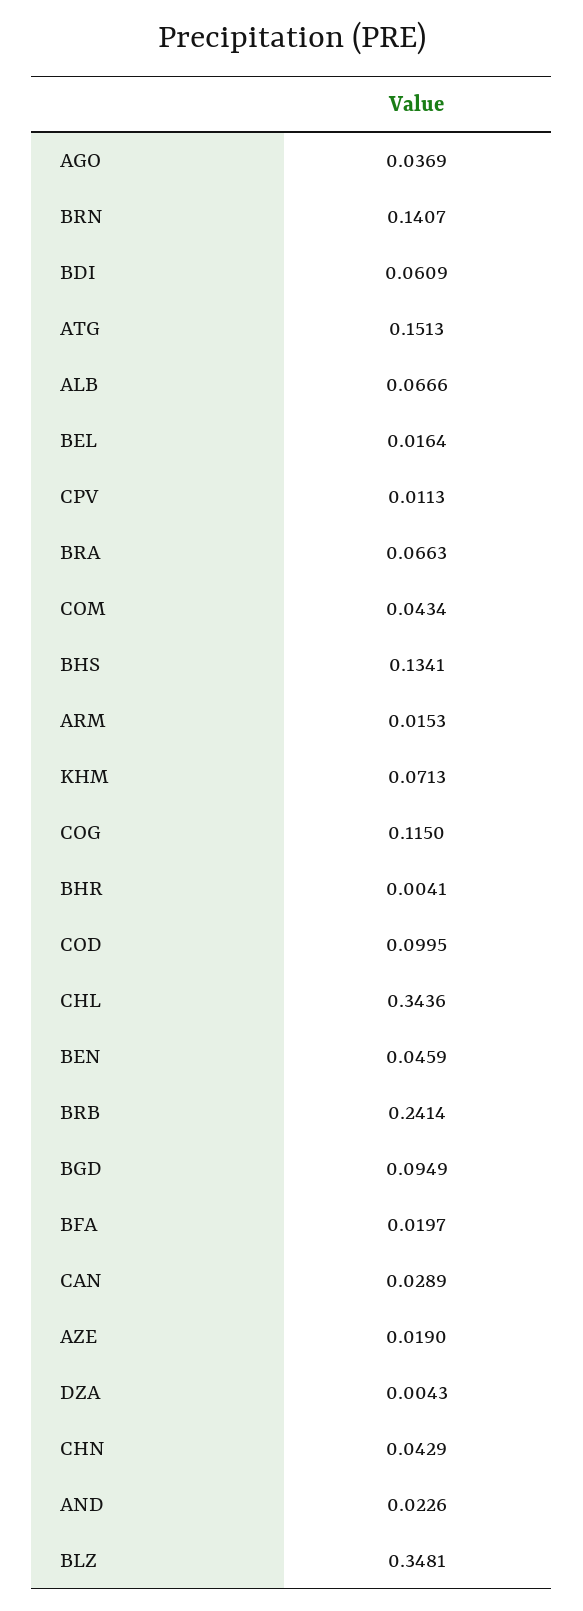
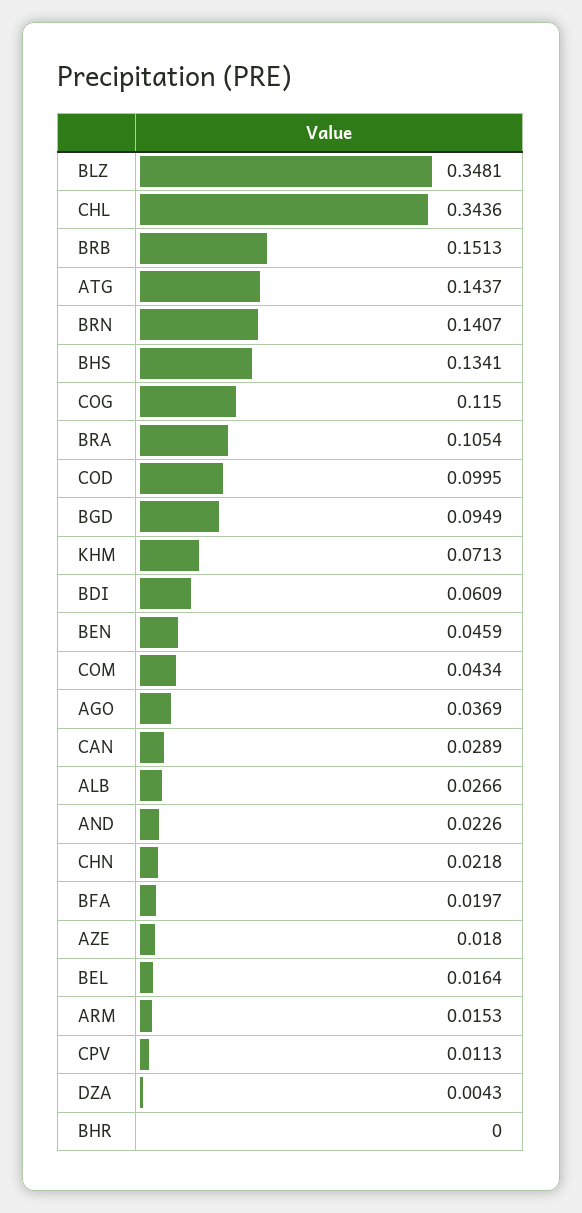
ATG: 0.1513 -> 0.1437
ALB: 0.0666 -> 0.0266
BRA: 0.0663 -> 0.1054
BHR: 0.0041 -> 0
BRB: 0.2414 -> 0.1513
AZE: 0.019 -> 0.018
CHN: 0.0429 -> 0.0218

